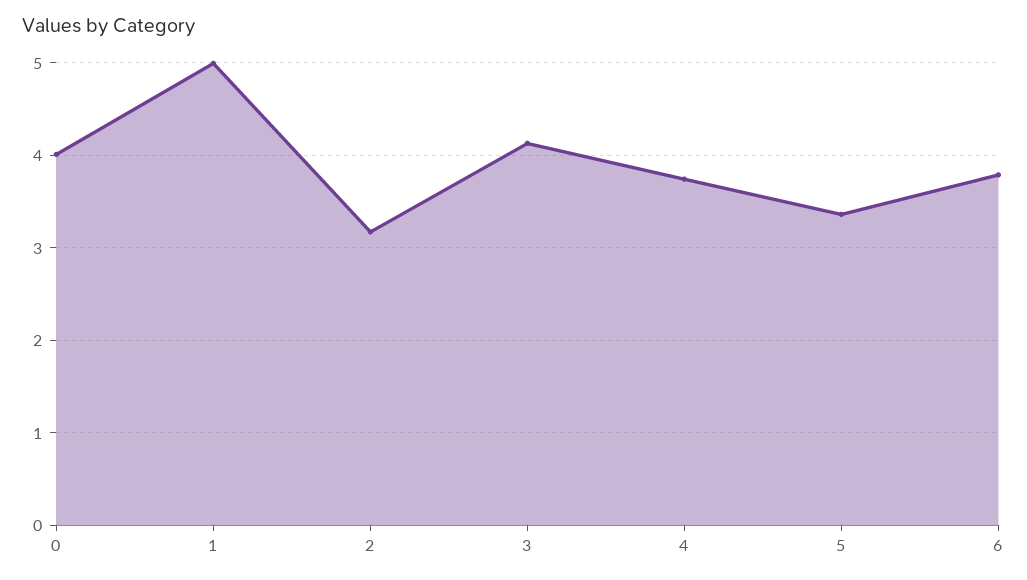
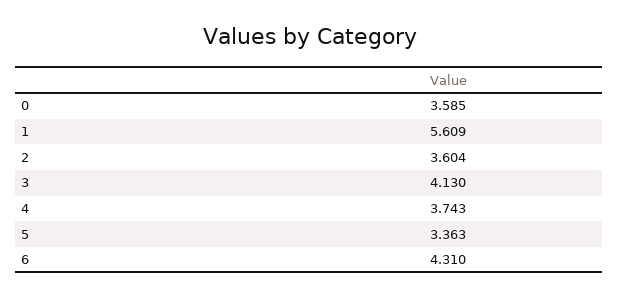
0: 4 -> 3.585
1: 5 -> 5.609
2: 3.2 -> 3.604
6: 3.8 -> 4.31

